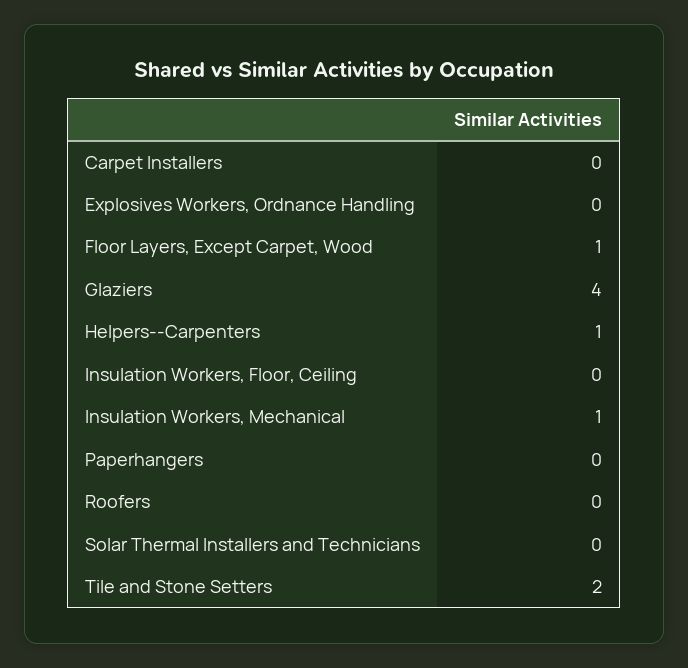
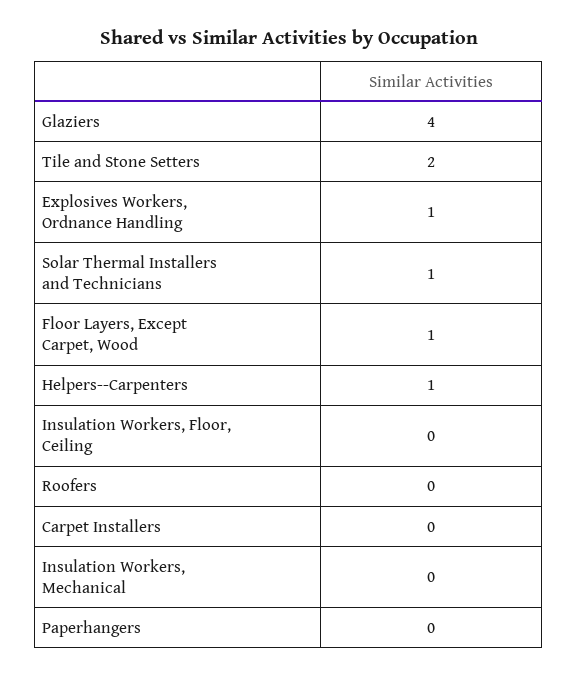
Explosives Workers, Ordnance Handling: 0 -> 1
Insulation Workers, Mechanical: 1 -> 0
Solar Thermal Installers and Technicians: 0 -> 1

